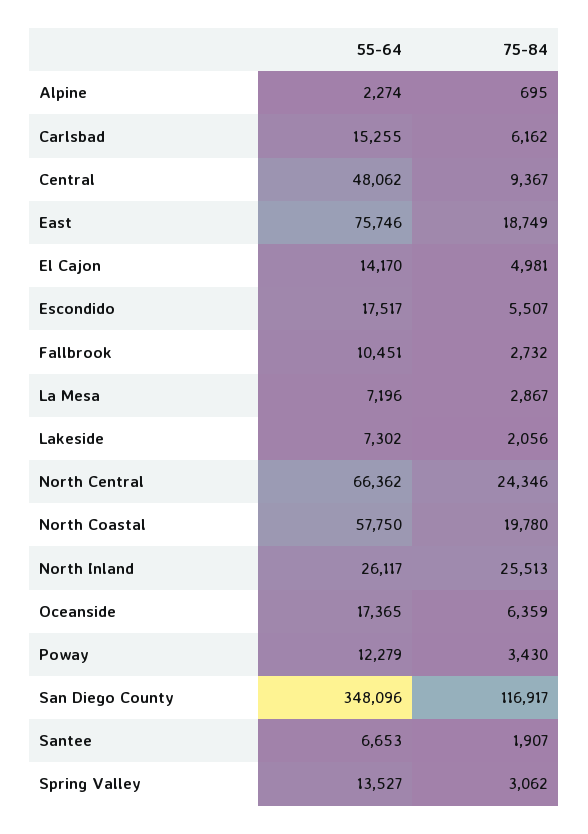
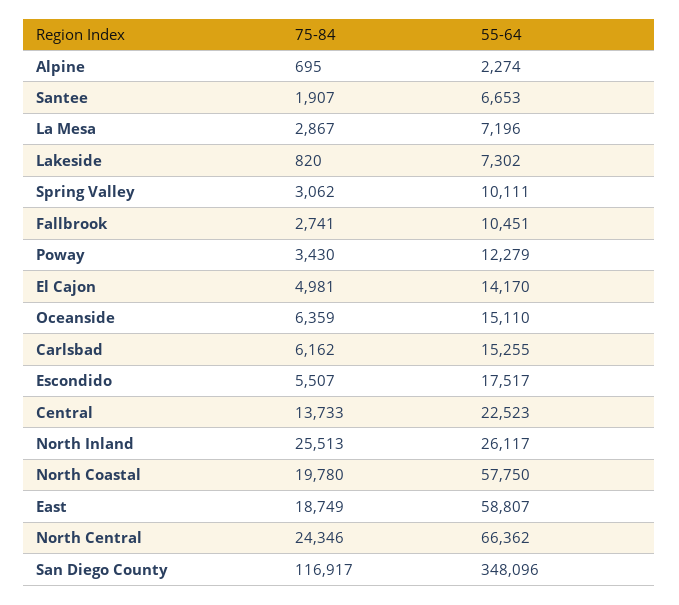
55-64, Central: 48062 -> 22523
75-84, Central: 9367 -> 13733
55-64, East: 75746 -> 58807
75-84, Fallbrook: 2732 -> 2741
75-84, Lakeside: 2056 -> 820
55-64, Oceanside: 17365 -> 15110
55-64, Spring Valley: 13527 -> 10111

